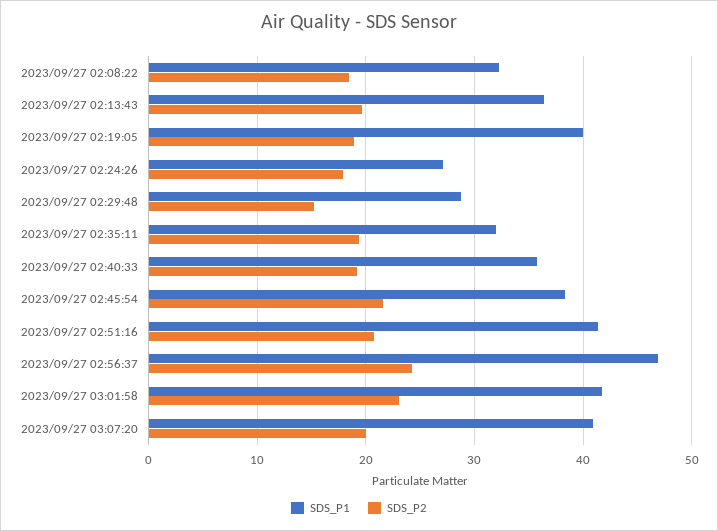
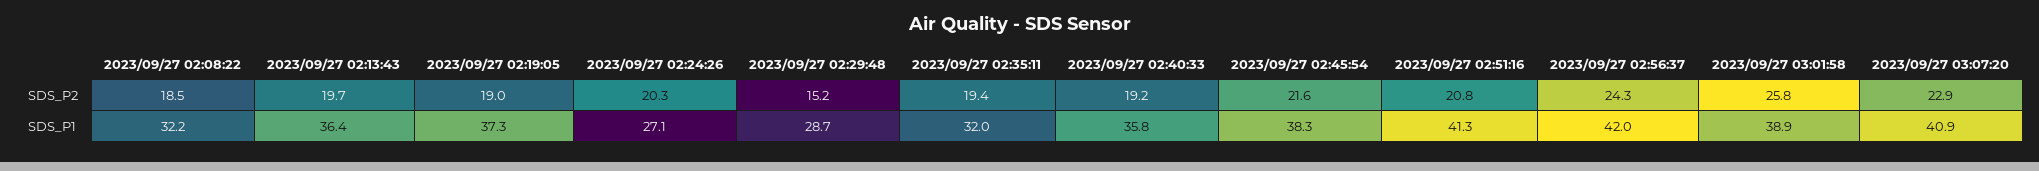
SDS_P1, 2023/09/27 02:19:05: 40 -> 37.3
SDS_P2, 2023/09/27 02:24:26: 18 -> 20.3
SDS_P1, 2023/09/27 02:56:37: 47 -> 42
SDS_P1, 2023/09/27 03:01:58: 42 -> 38.9
SDS_P2, 2023/09/27 03:01:58: 23 -> 25.8
SDS_P2, 2023/09/27 03:07:20: 20 -> 22.9

